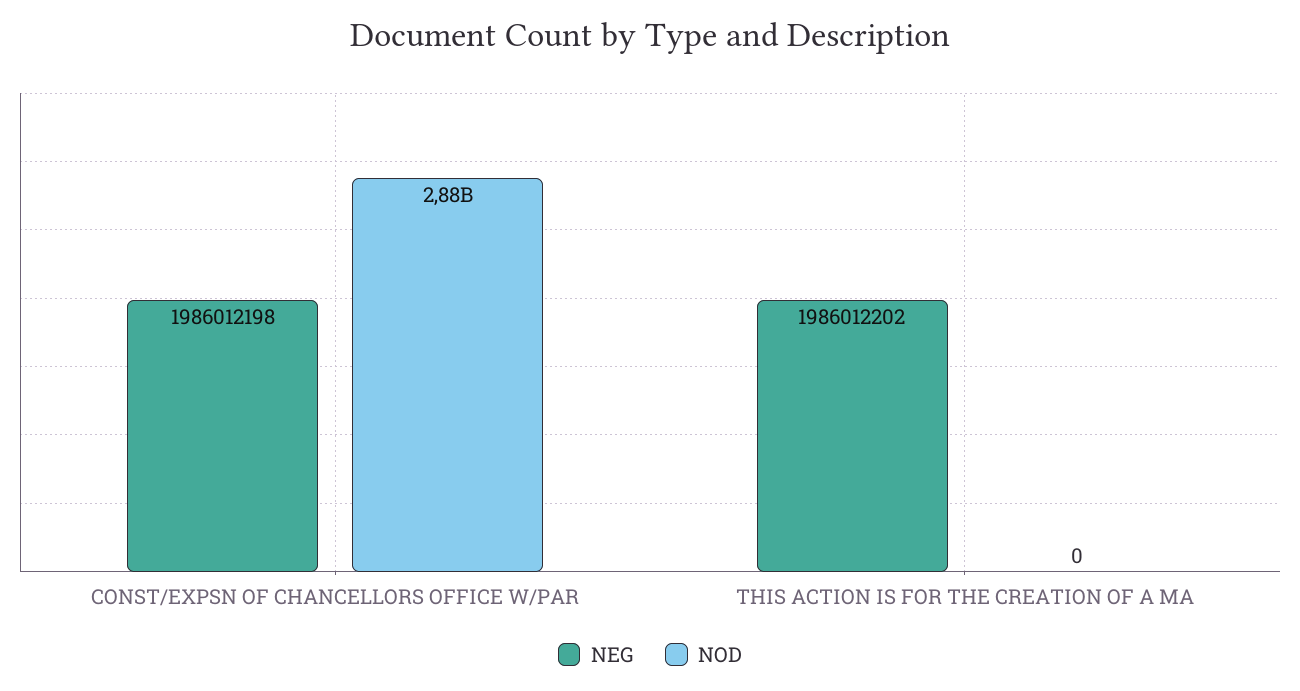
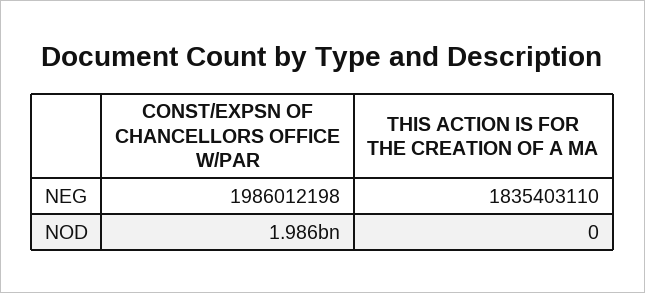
NOD, CONST/EXPSN OF CHANCELLORS OFFICE W/PAR: 2880000000 -> 1986000000
NEG, THIS ACTION IS FOR THE CREATION OF A MA: 1986012202 -> 1835403110

